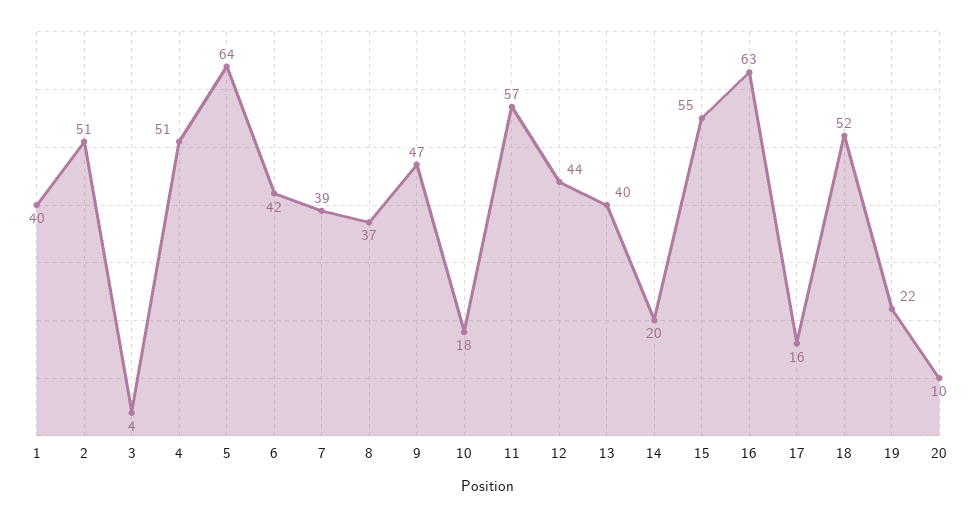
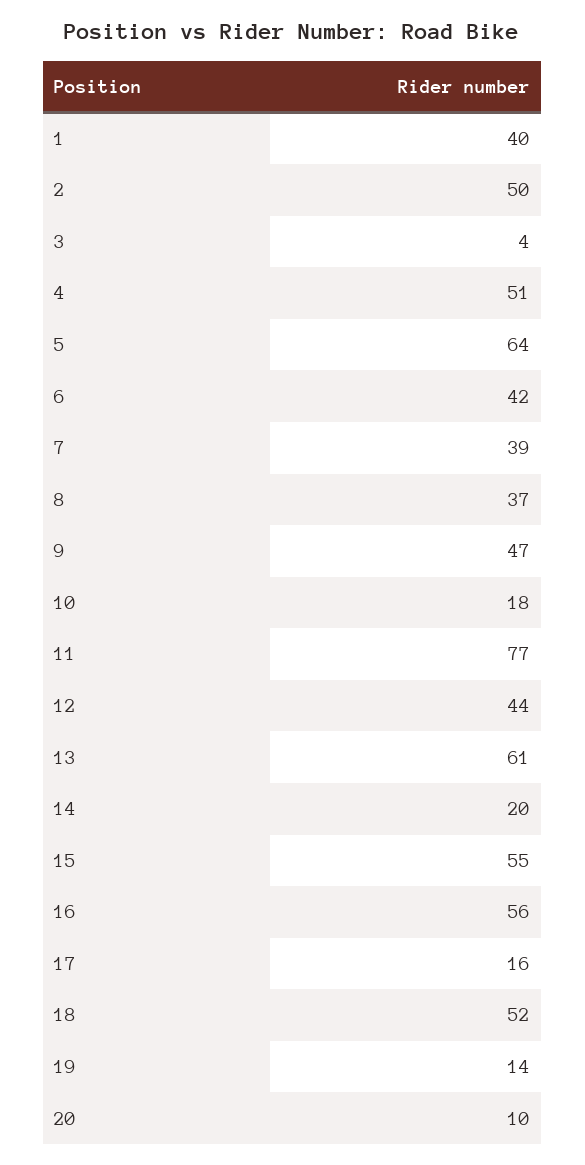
2: 51 -> 50
11: 57 -> 77
13: 40 -> 61
16: 63 -> 56
19: 22 -> 14

